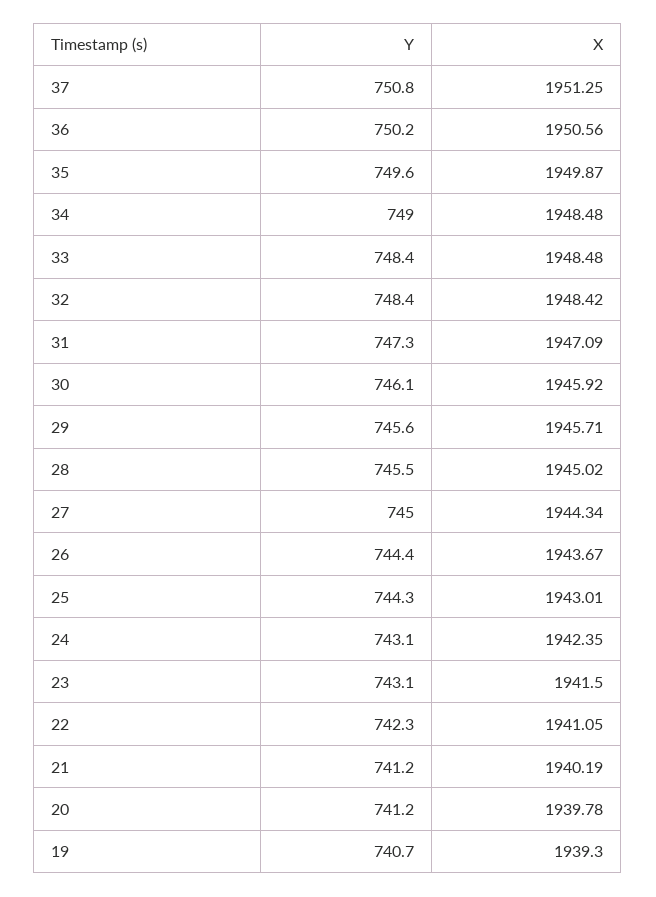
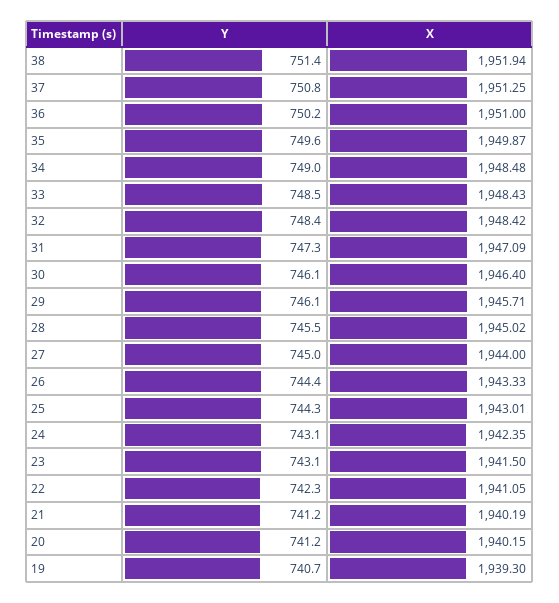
X, 36: 1950.56 -> 1951
Y, 33: 748.4 -> 748.5
X, 33: 1948.48 -> 1948.43
X, 30: 1945.92 -> 1946.4
Y, 29: 745.6 -> 746.1
X, 27: 1944.34 -> 1944
X, 26: 1943.67 -> 1943.33
X, 20: 1939.78 -> 1940.15
Y, 38: none -> 751.4
X, 38: none -> 1951.94

